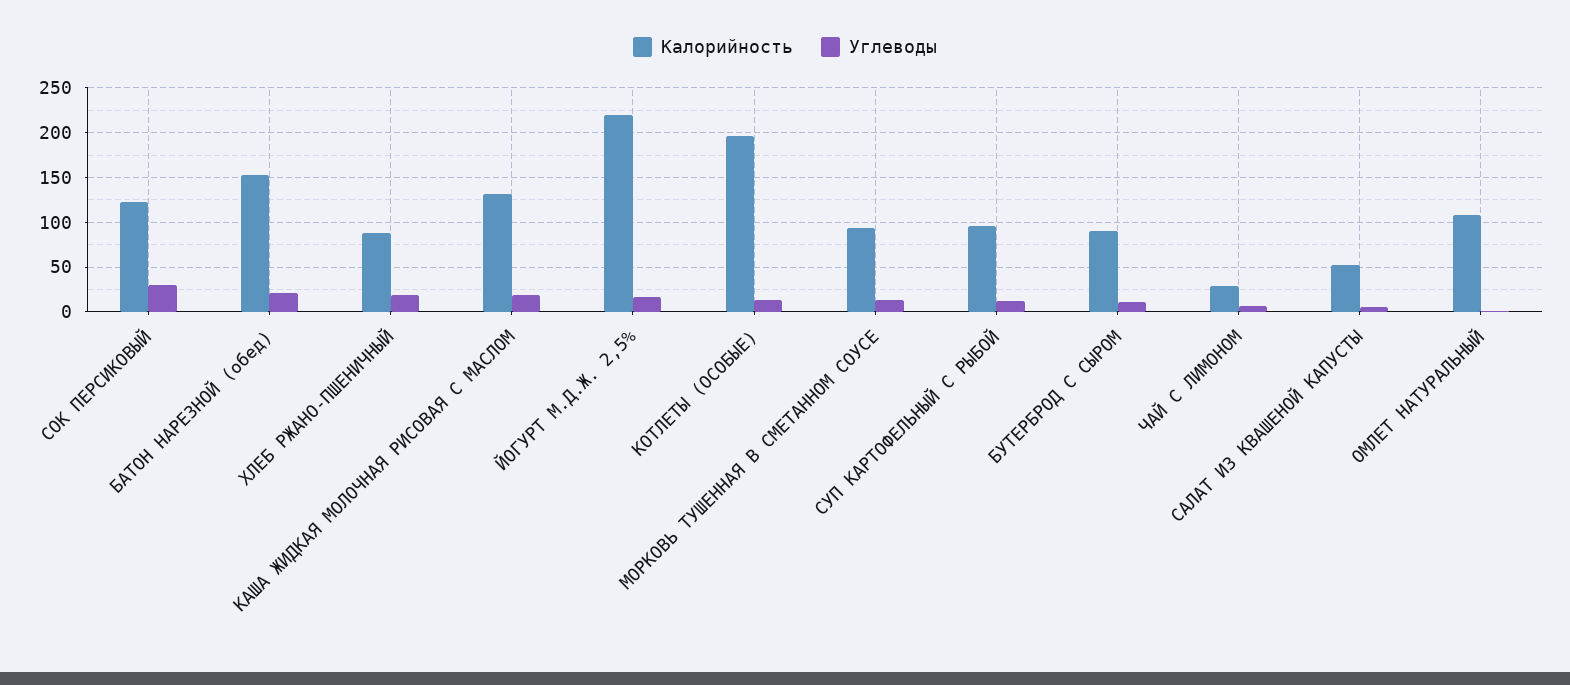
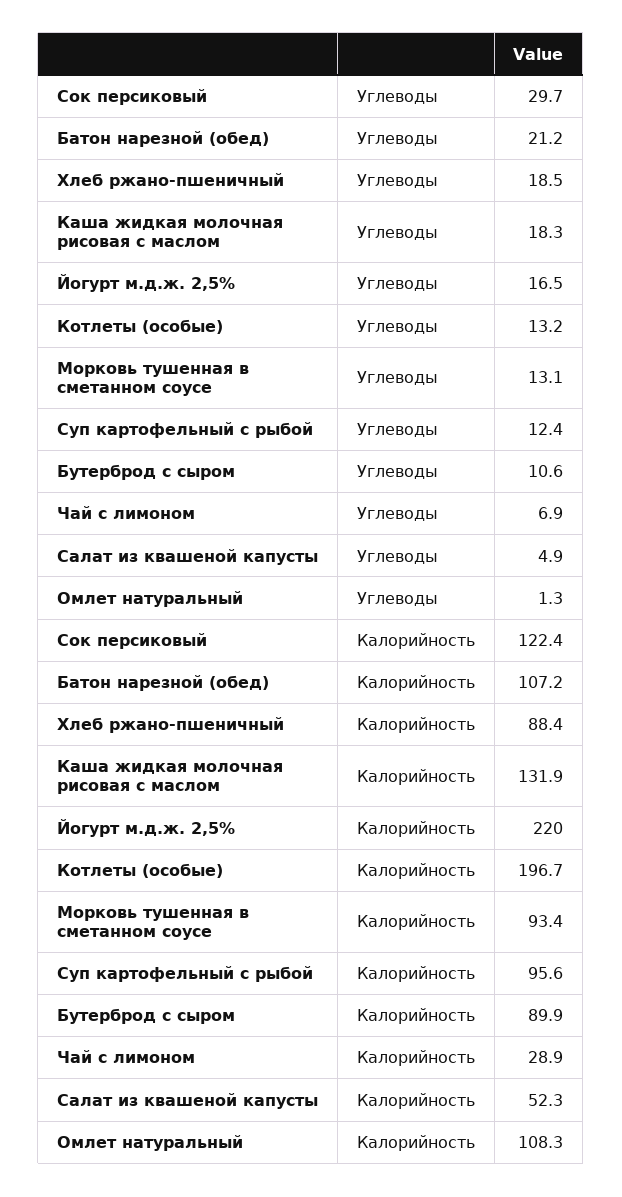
Калорийность, БАТОН НАРЕЗНОЙ (обед): 150 -> 107.2

